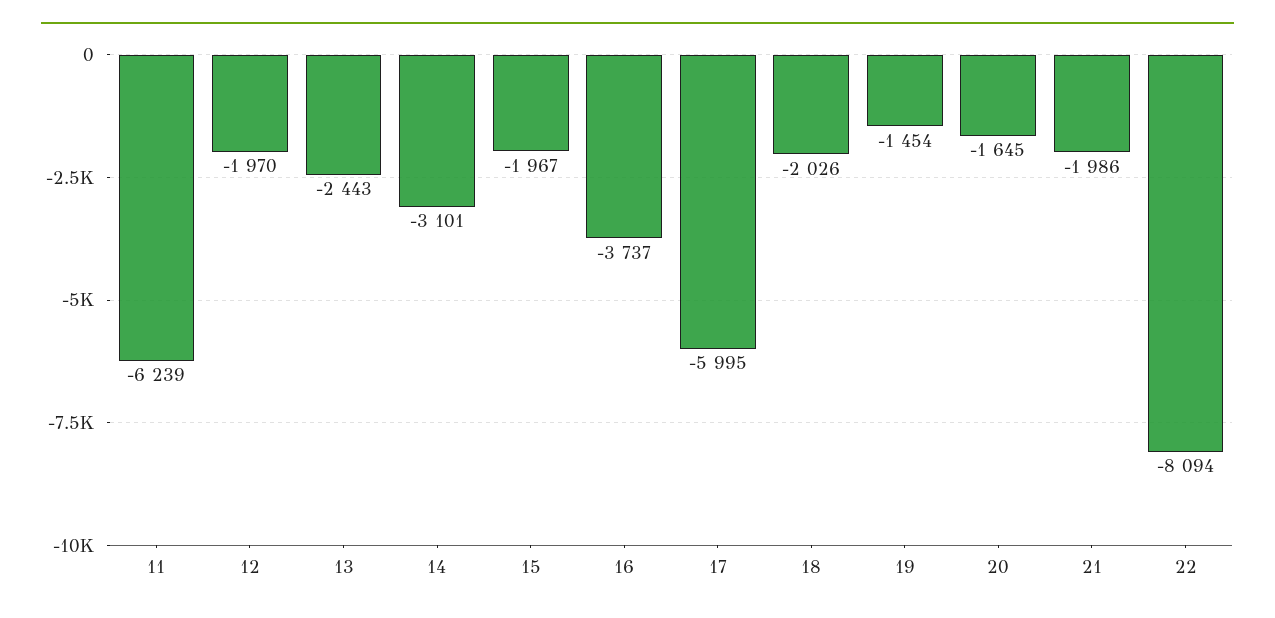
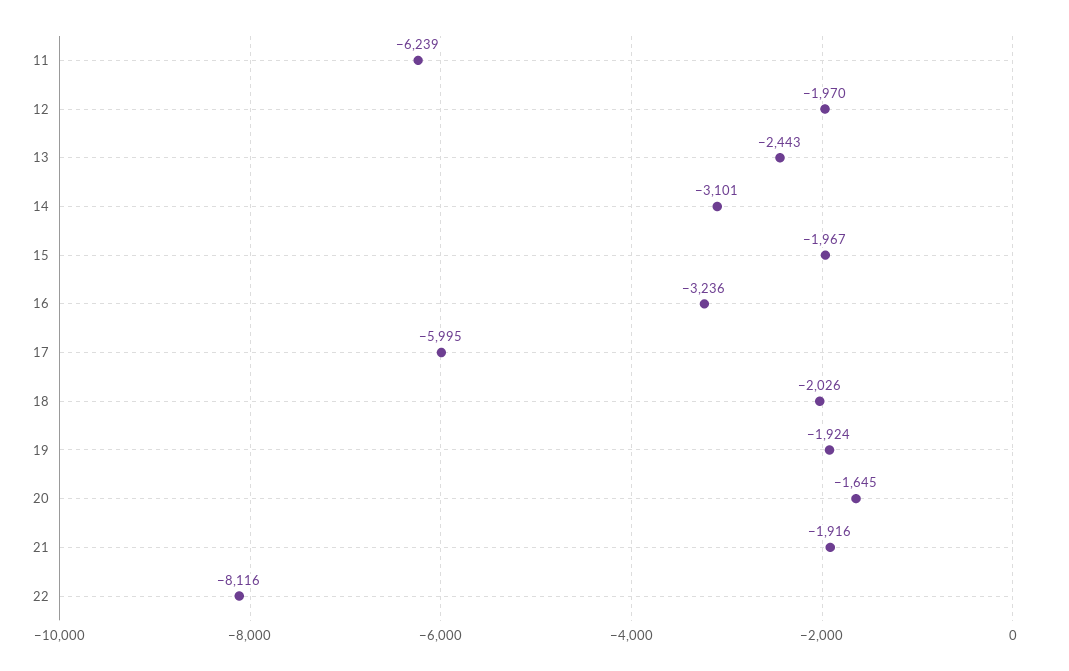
16: -3737 -> -3236
19: -1454 -> -1924
21: -1986 -> -1916
22: -8094 -> -8116

